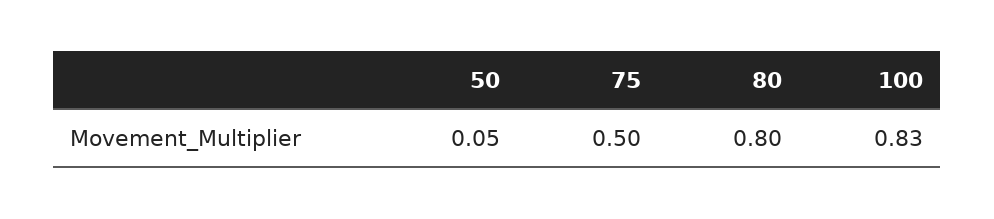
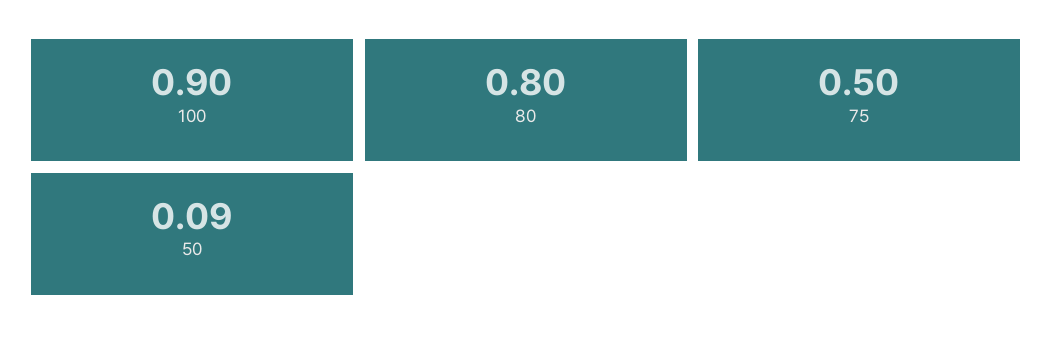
50: 0.05 -> 0.09
100: 0.83 -> 0.9

